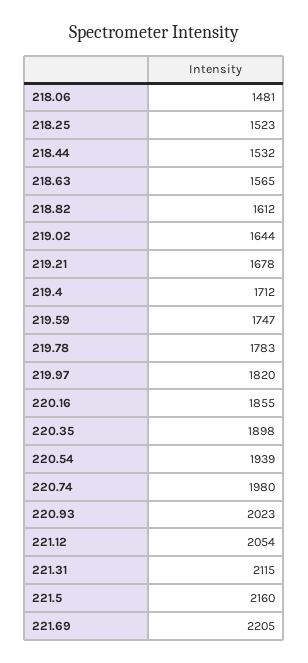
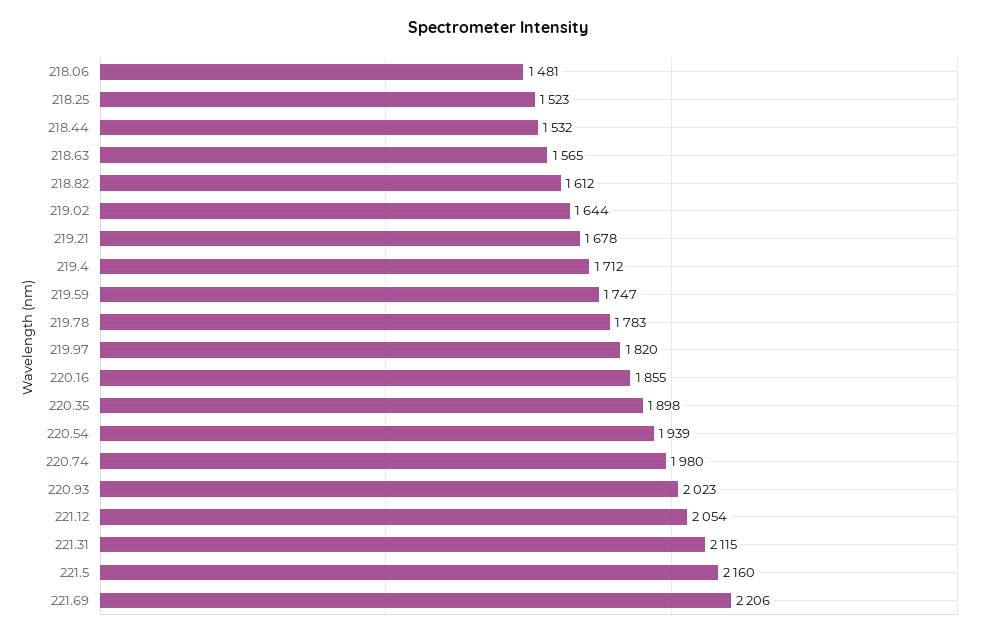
221.69: 2205 -> 2206

